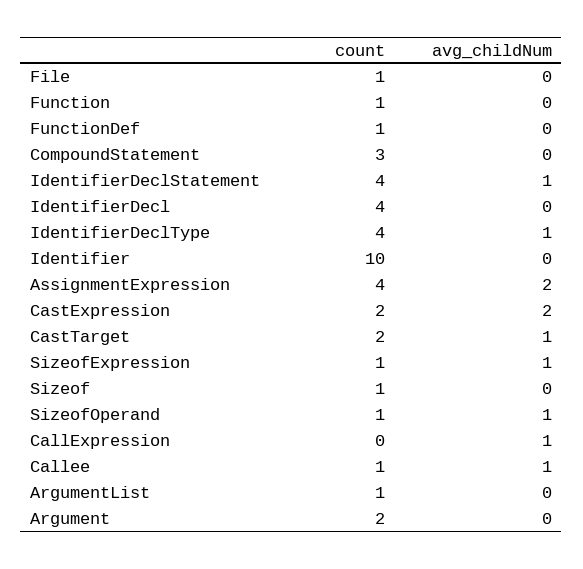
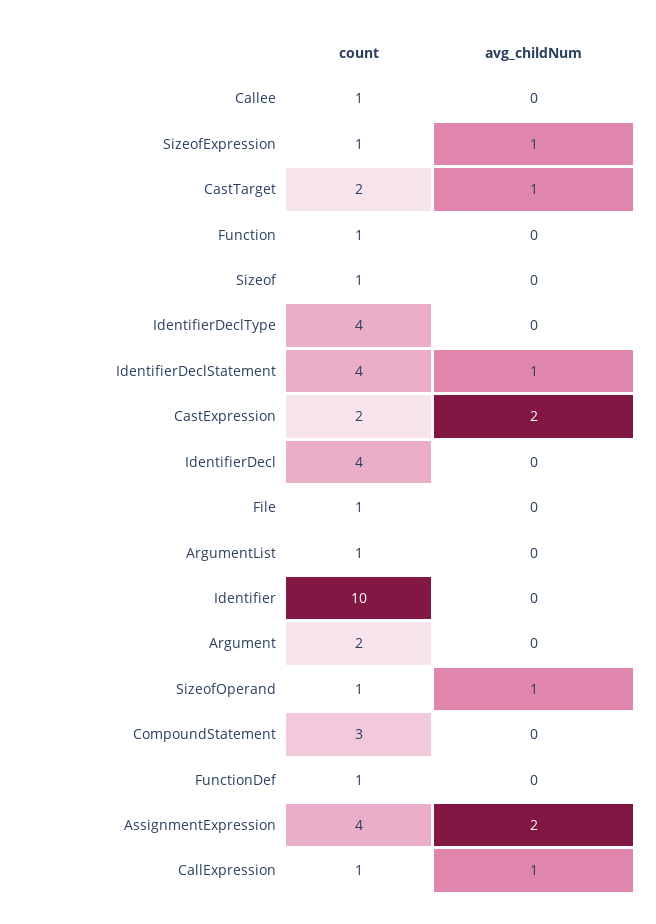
avg_childNum, IdentifierDeclType: 1 -> 0
count, CallExpression: 0 -> 1
avg_childNum, Callee: 1 -> 0

